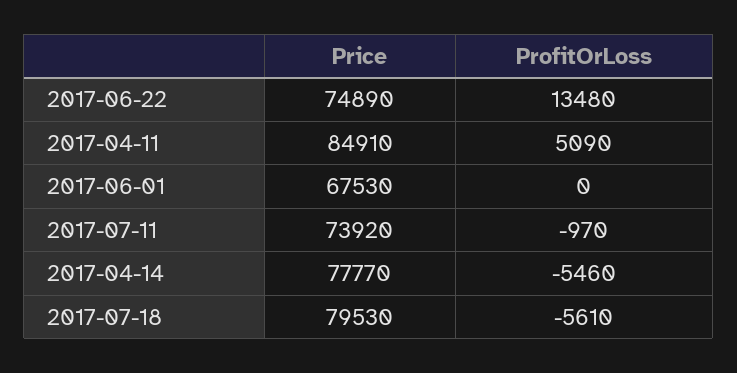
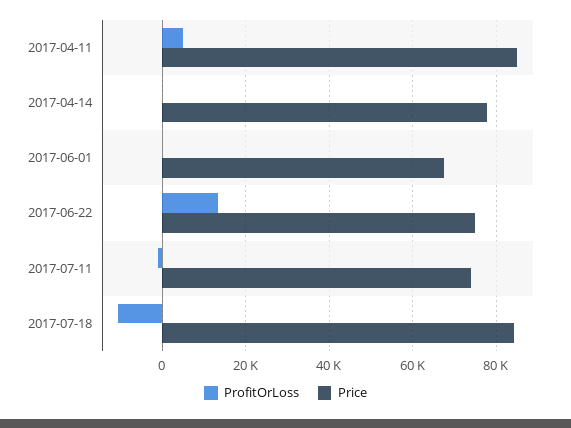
ProfitOrLoss, 2017-04-14: -5460 -> 0
Price, 2017-07-18: 79530 -> 84000
ProfitOrLoss, 2017-07-18: -5610 -> -10000

